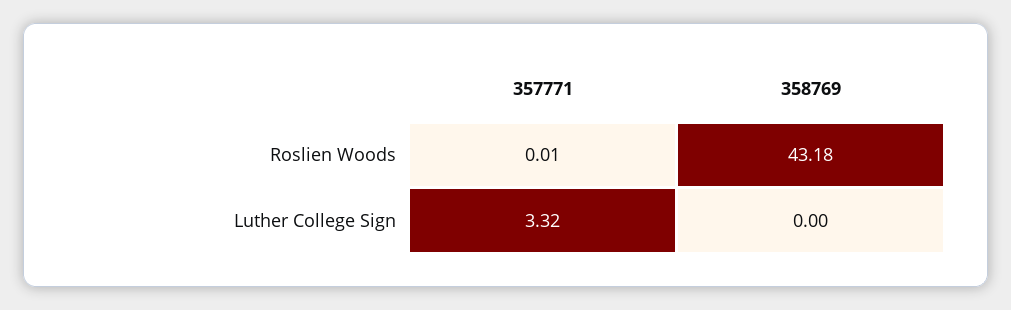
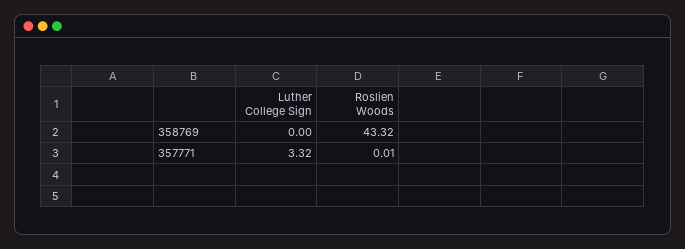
358769, Roslien Woods: 43.18 -> 43.32

